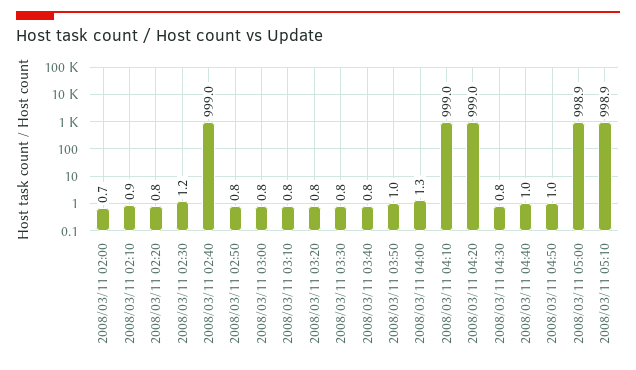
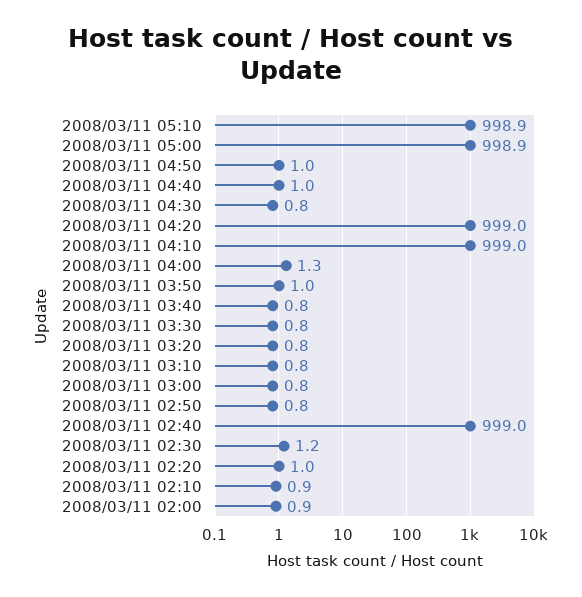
2008/03/11 02:00: 0.7 -> 0.9
2008/03/11 02:20: 0.8 -> 1

